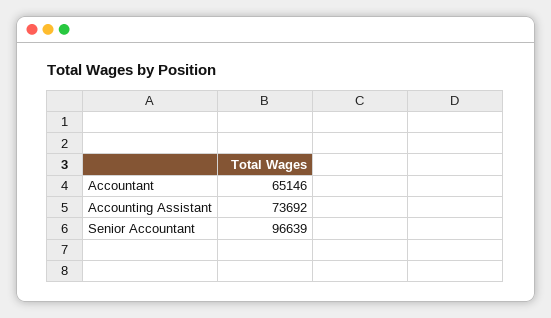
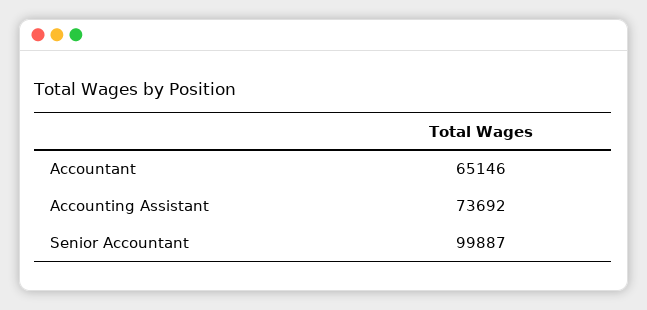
Senior Accountant: 96639 -> 99887

